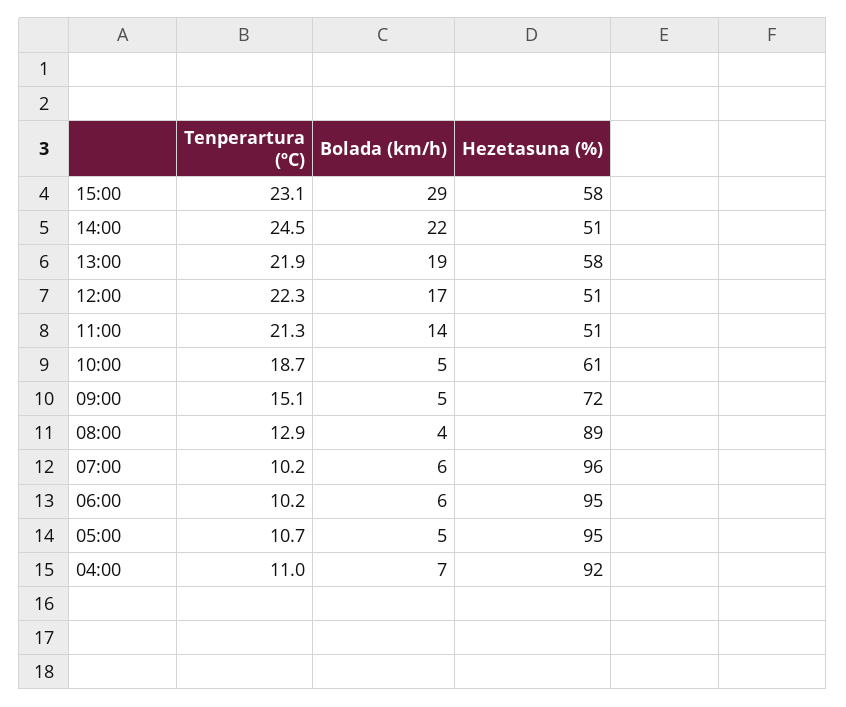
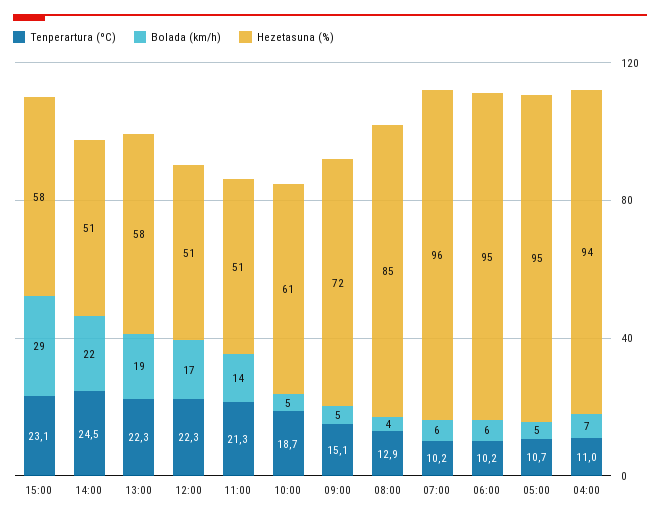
Tenperartura (ºC), 13:00: 21.9 -> 22.3
Hezetasuna (%), 08:00: 89 -> 85
Hezetasuna (%), 04:00: 92 -> 94

